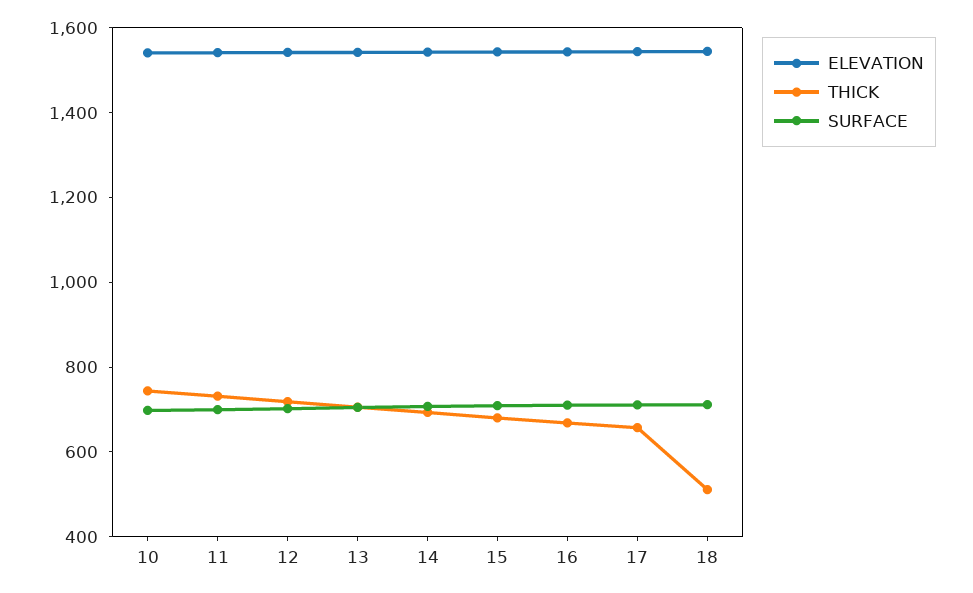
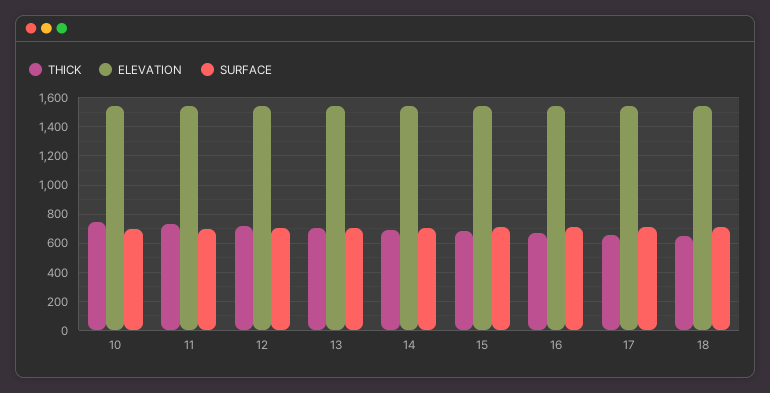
THICK, 18: 500 -> 650

